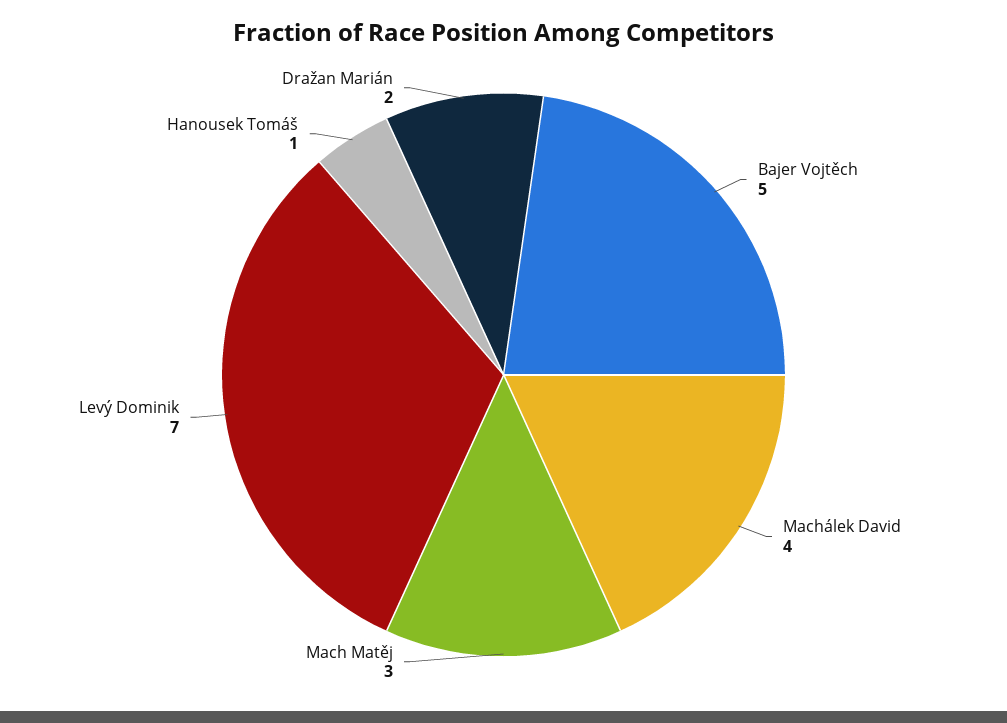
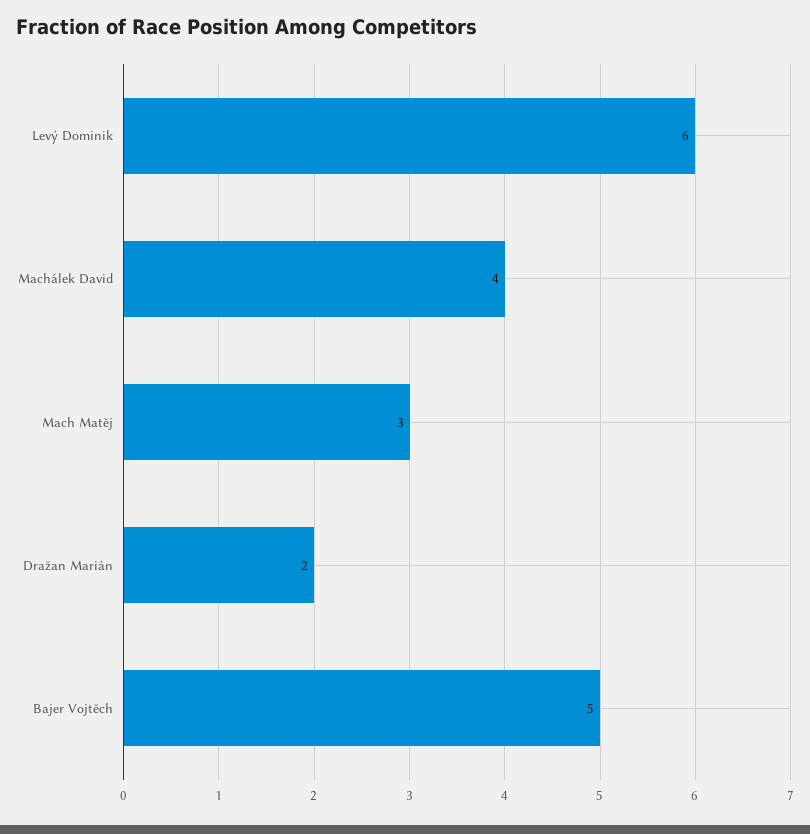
Levý Dominik: 7 -> 6
Hanousek Tomáš: 1 -> none

